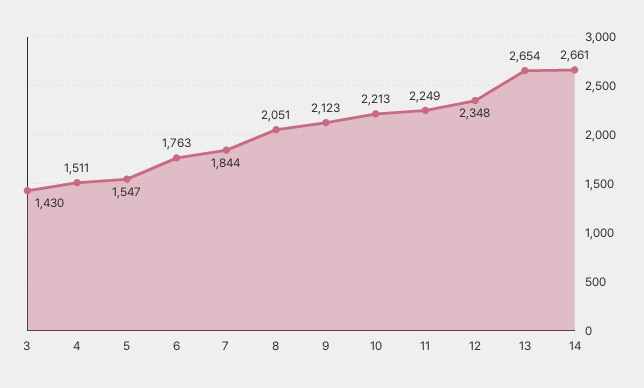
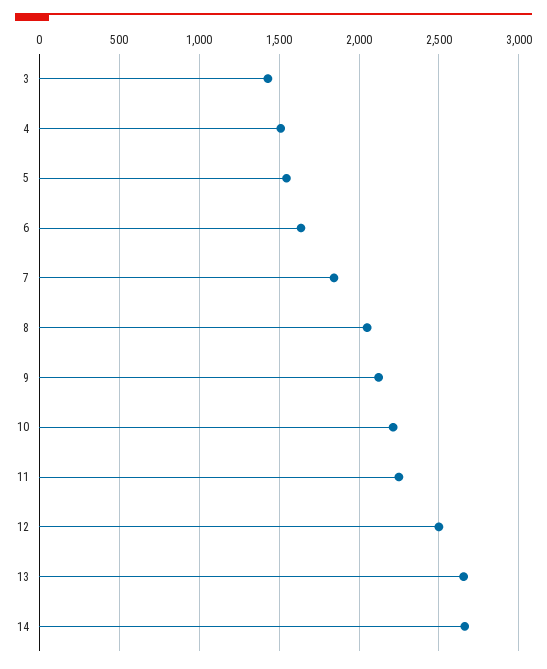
6: 1763 -> 1650
12: 2348 -> 2500

